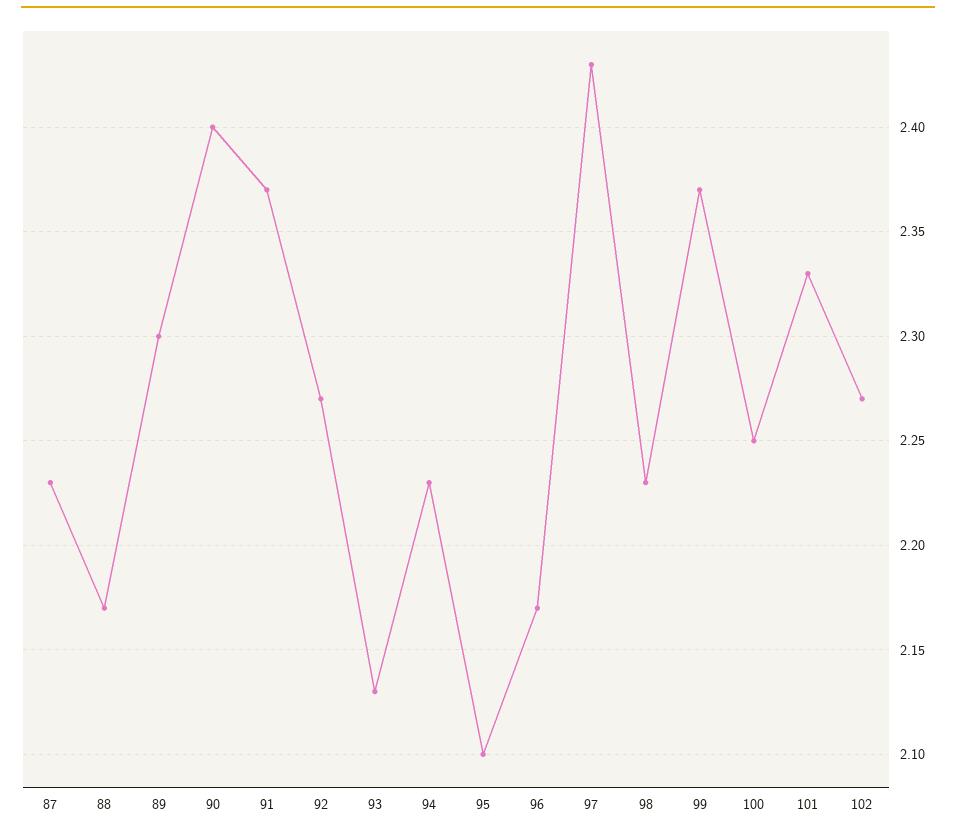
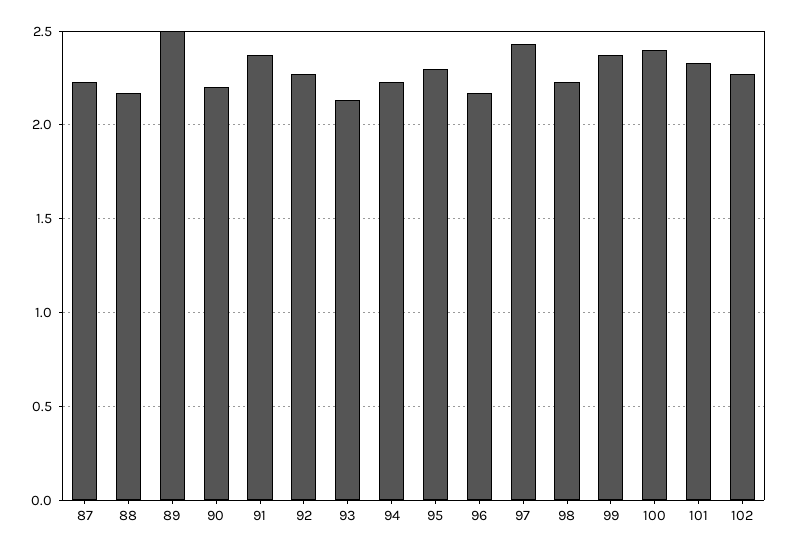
89: 2.3 -> 2.5
90: 2.4 -> 2.2
95: 2.1 -> 2.3
100: 2.25 -> 2.4

